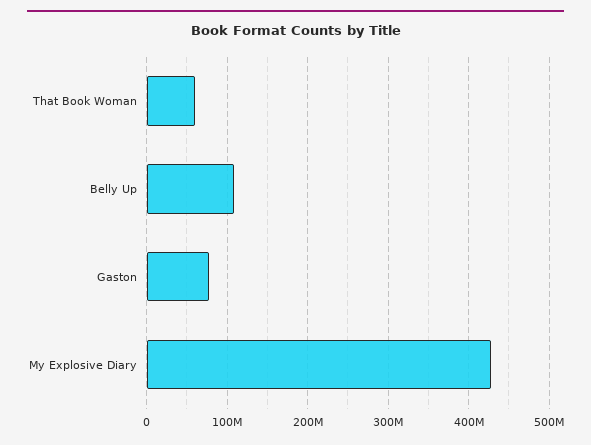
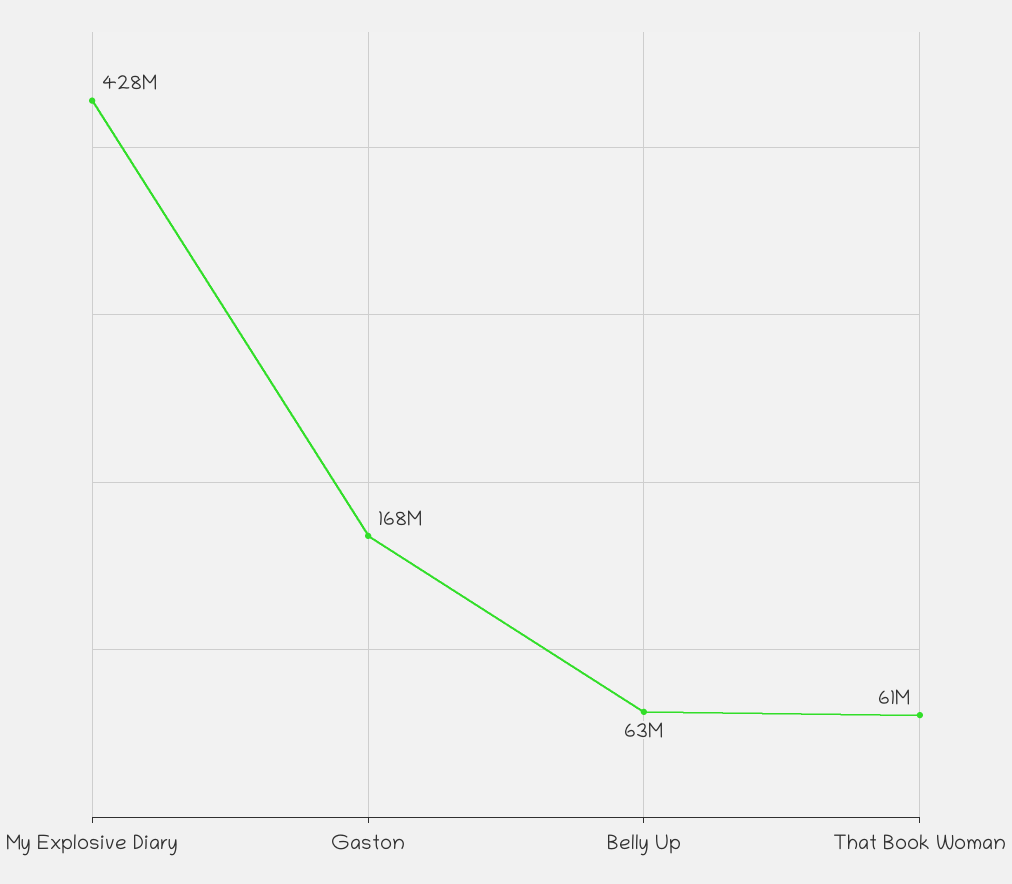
Belly Up: 110000000 -> 63000000
Gaston: 80000000 -> 168000000

